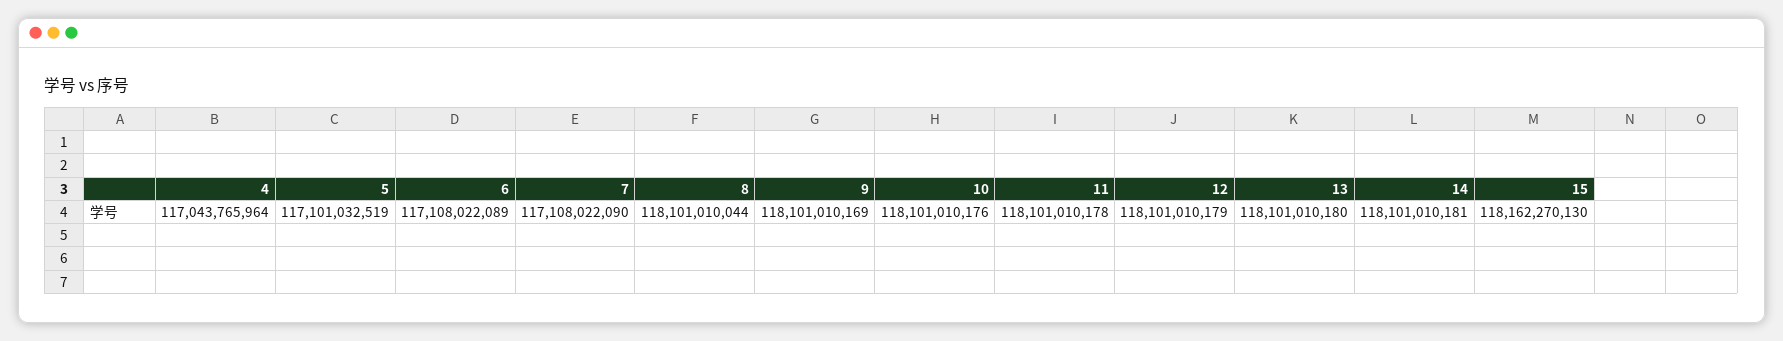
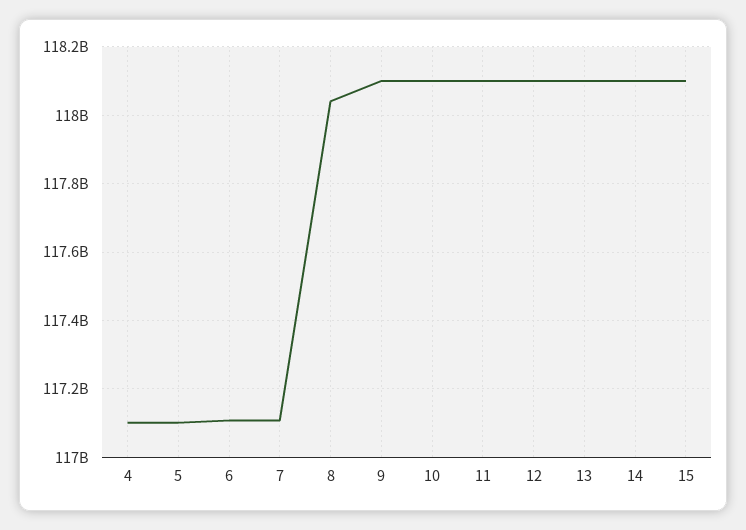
4: 117043765964 -> 117100000000
8: 118101010044 -> 118040000000
15: 118162270130 -> 118100000000

